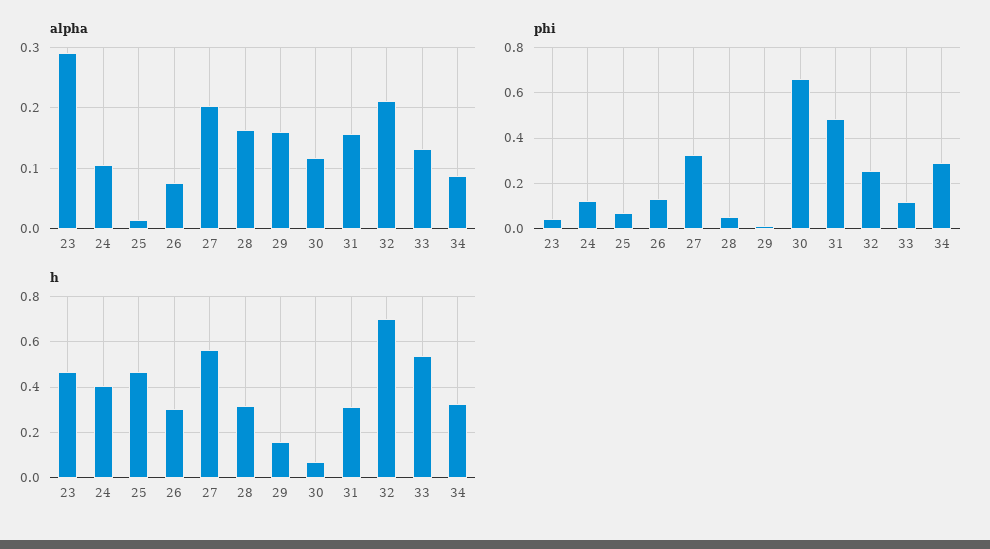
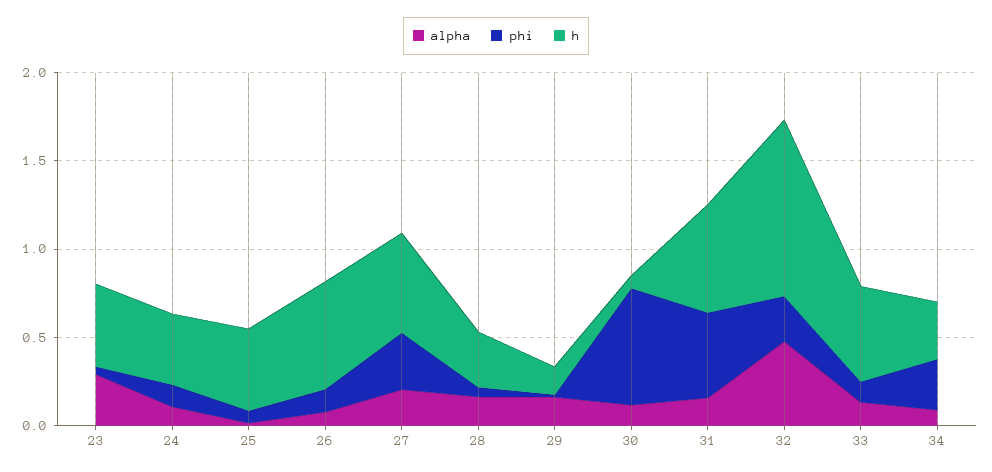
alpha, 32: 0.21 -> 0.5
h, 26: 0.3 -> 0.6
h, 31: 0.3 -> 0.6
h, 32: 0.7 -> 1

